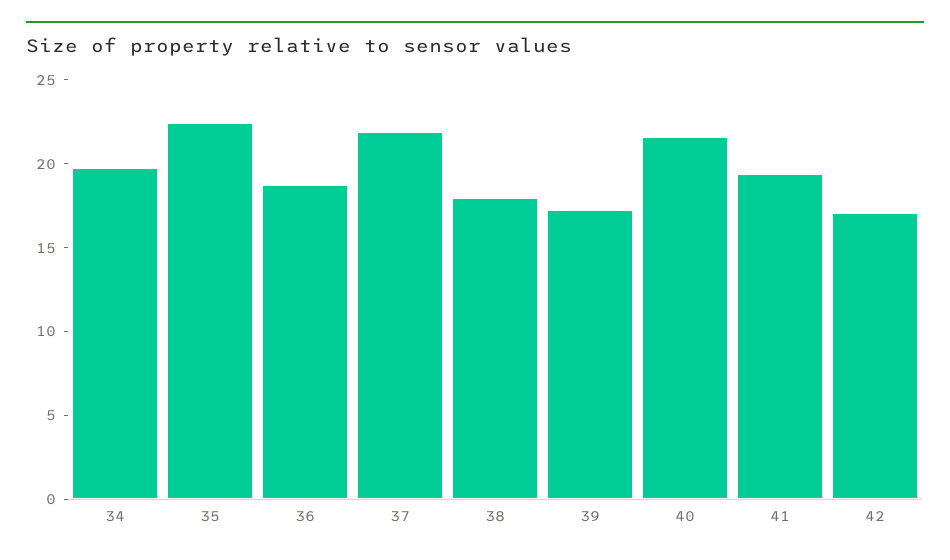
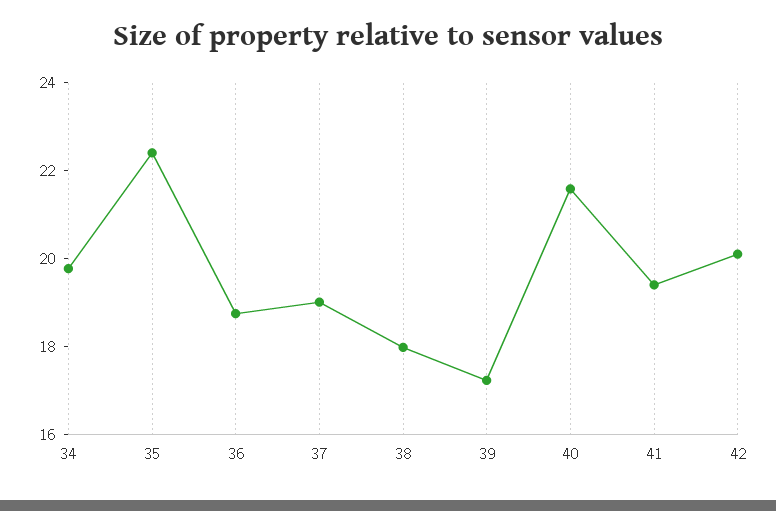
37: 22 -> 19
42: 17 -> 20

